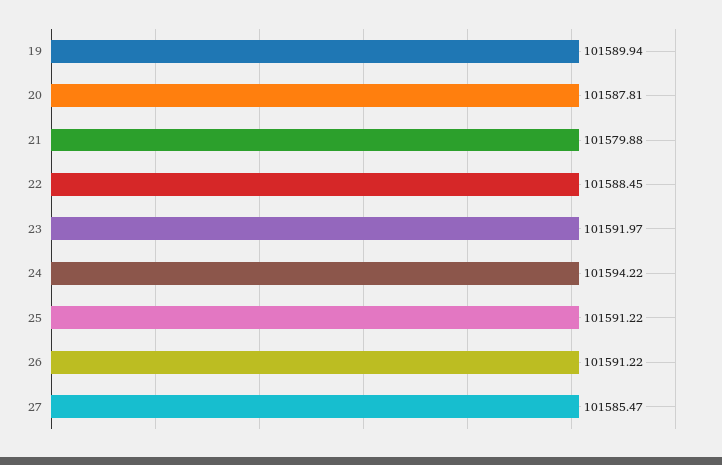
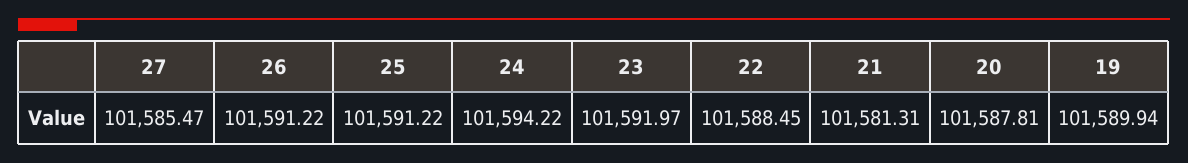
21: 101579.88 -> 101581.31

